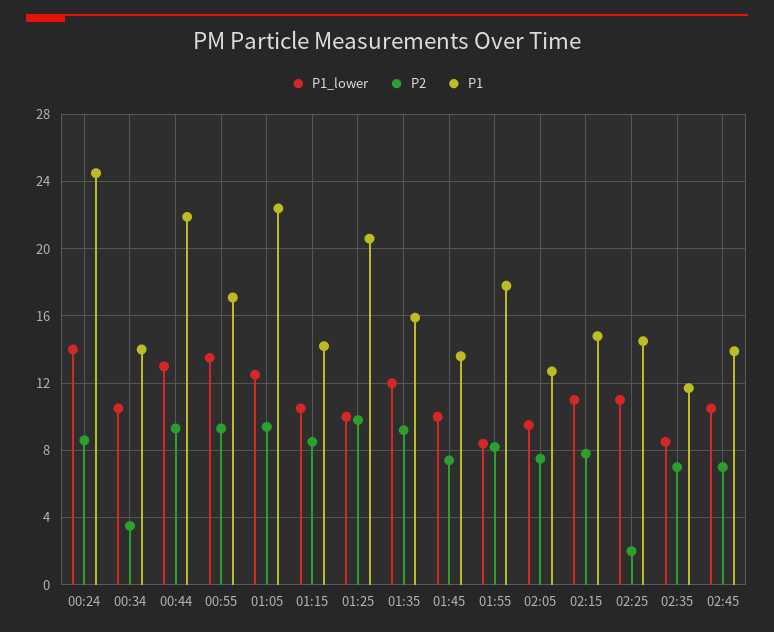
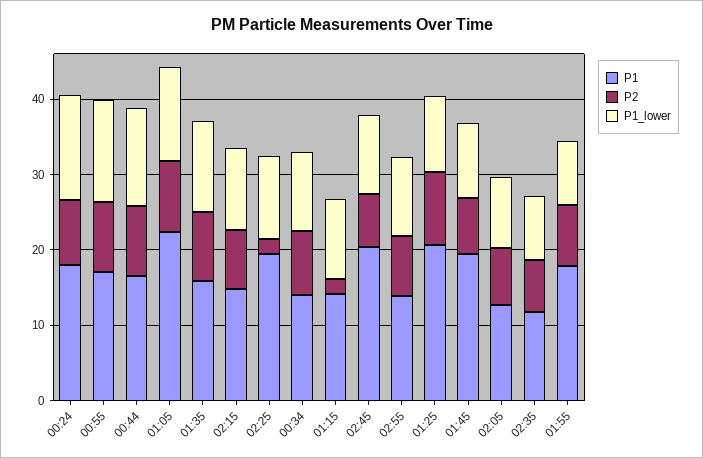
P1, 00:24: 24.5 -> 18
P2, 00:34: 3.5 -> 8
P1, 00:44: 22 -> 16
P2, 01:15: 8.5 -> 2
P1, 01:45: 13.5 -> 20
P1, 02:25: 14.5 -> 20
P1, 02:45: 14 -> 20
P1, 02:55: none -> 14
P2, 02:55: none -> 8
P1_lower, 02:55: none -> 10

